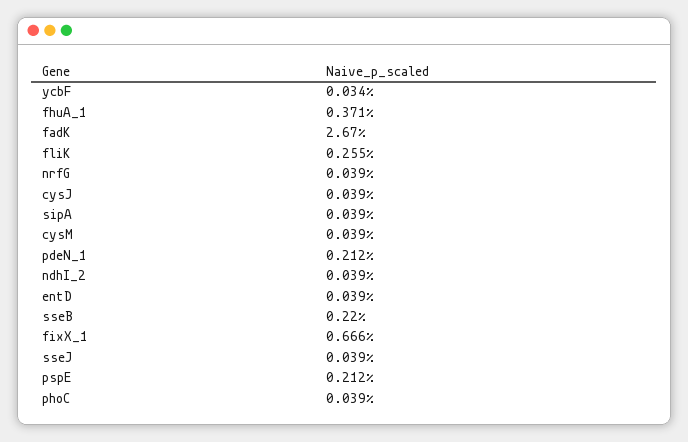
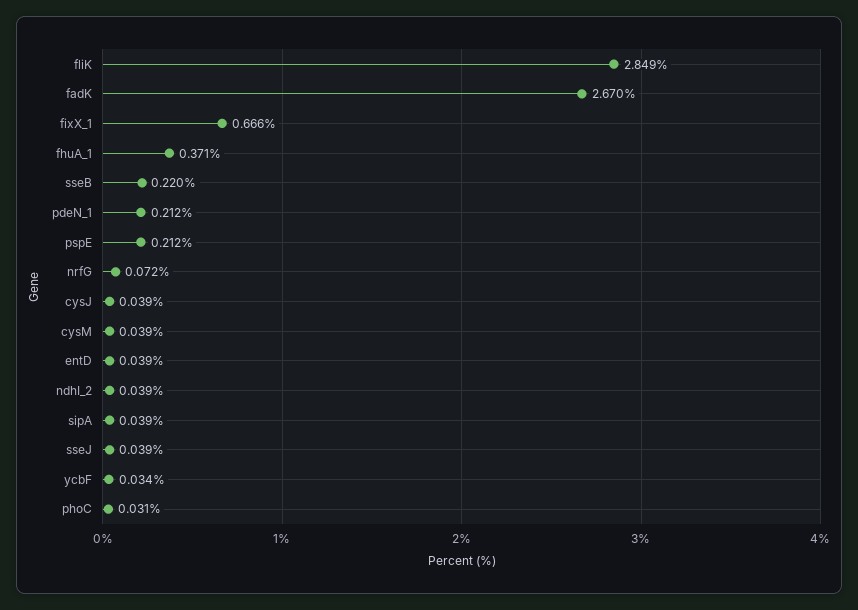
fliK: 0.255 -> 2.849
nrfG: 0.039 -> 0.072
phoC: 0.039 -> 0.031

